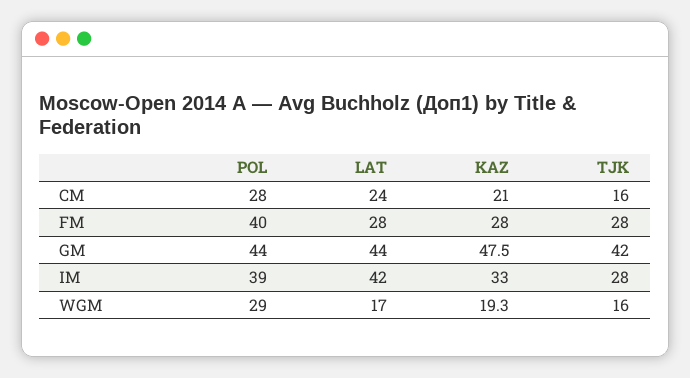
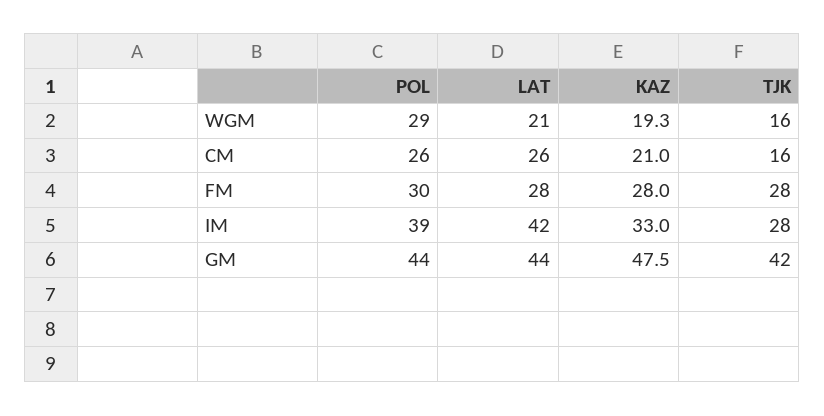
POL, CM: 28 -> 26
LAT, CM: 24 -> 26
POL, FM: 40 -> 30
LAT, WGM: 17 -> 21

